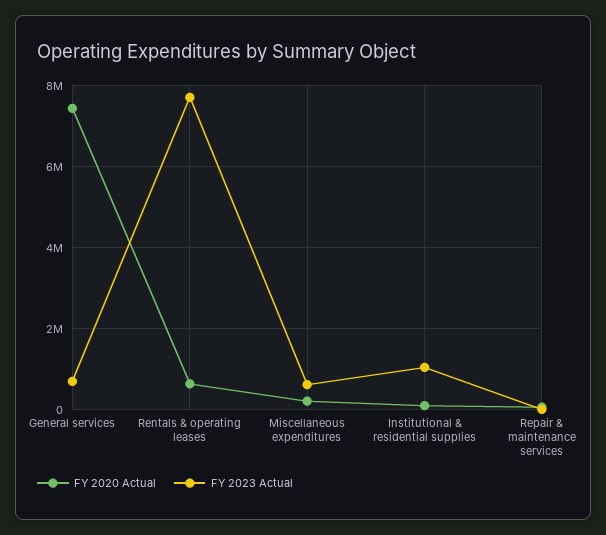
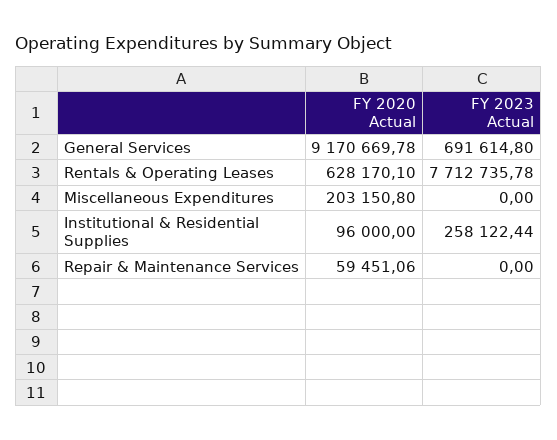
FY 2020 Actual, General services: 7400000 -> 9170669.78
FY 2023 Actual, Miscellaneous expenditures: 600000 -> 0
FY 2023 Actual, Institutional & residential supplies: 1000000 -> 258122.44

